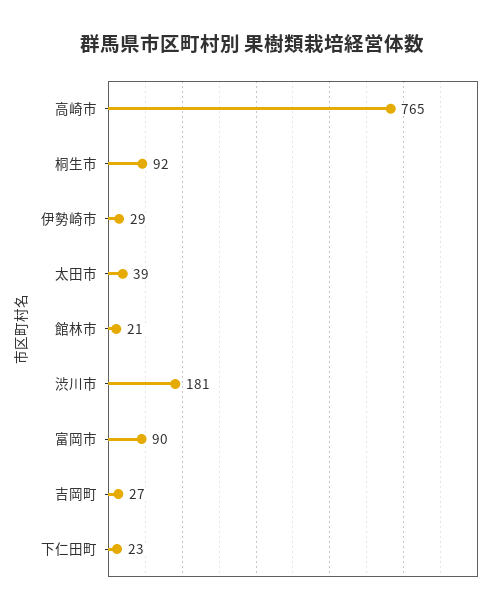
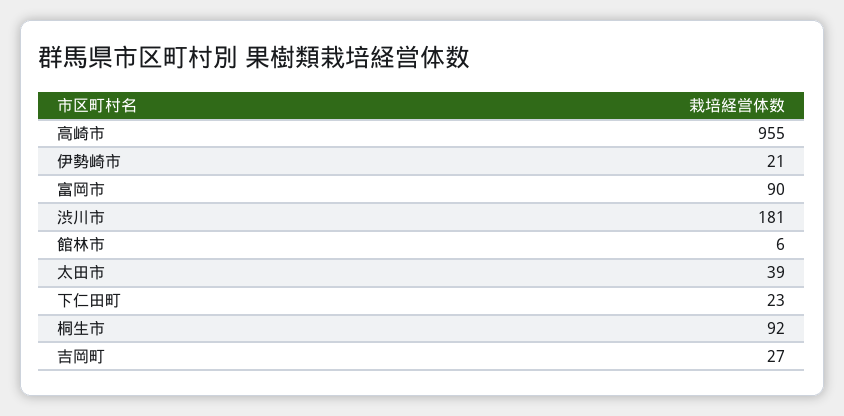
高崎市: 765 -> 955
伊勢崎市: 29 -> 21
館林市: 21 -> 6

